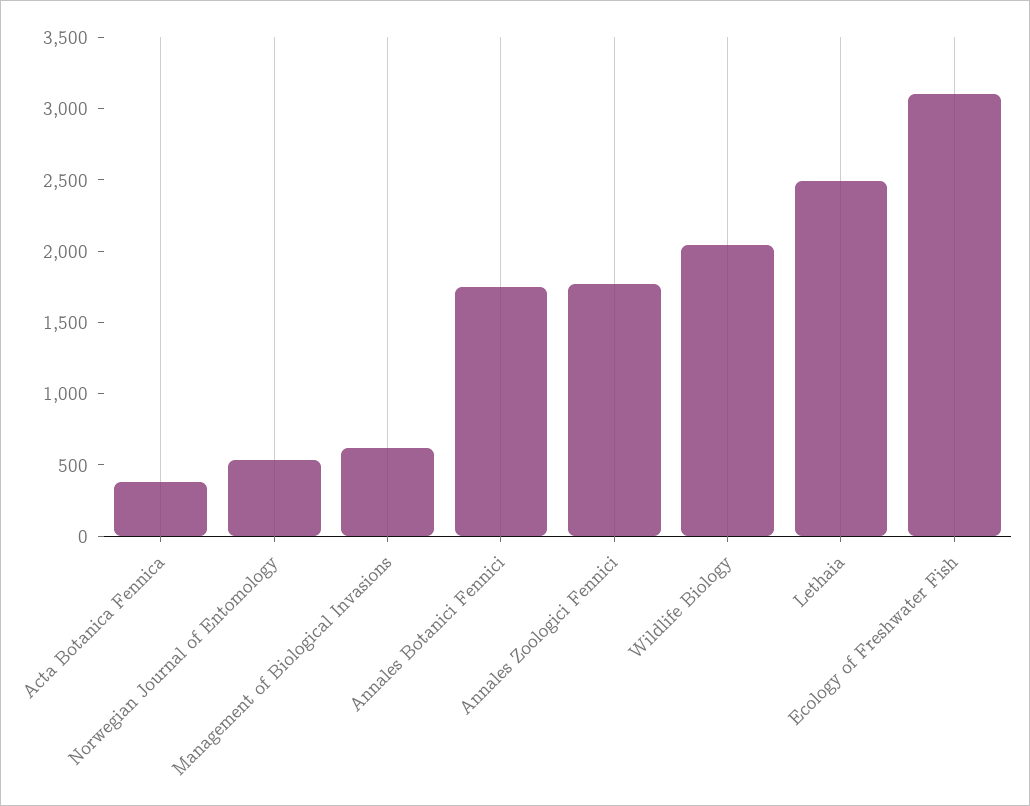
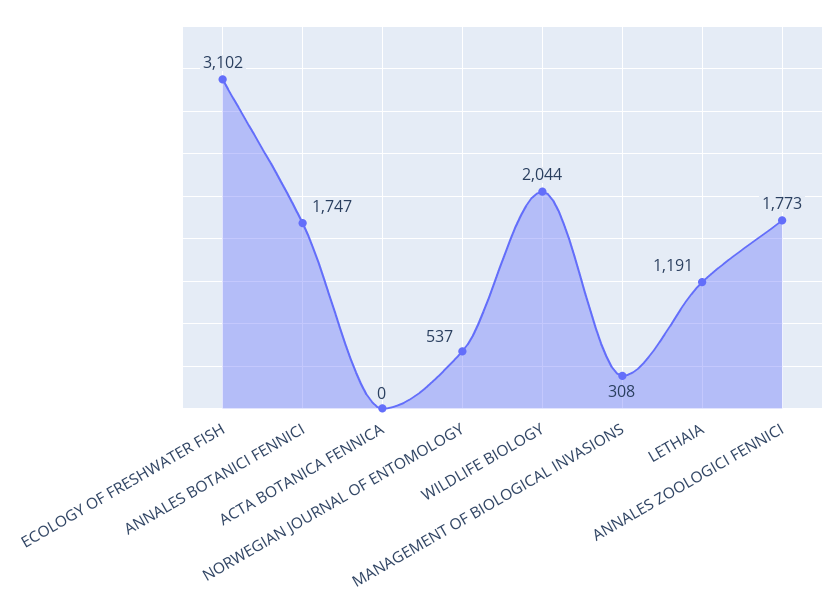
Acta Botanica Fennica: 400 -> 0
Management of Biological Invasions: 600 -> 308
Lethaia: 2500 -> 1191

